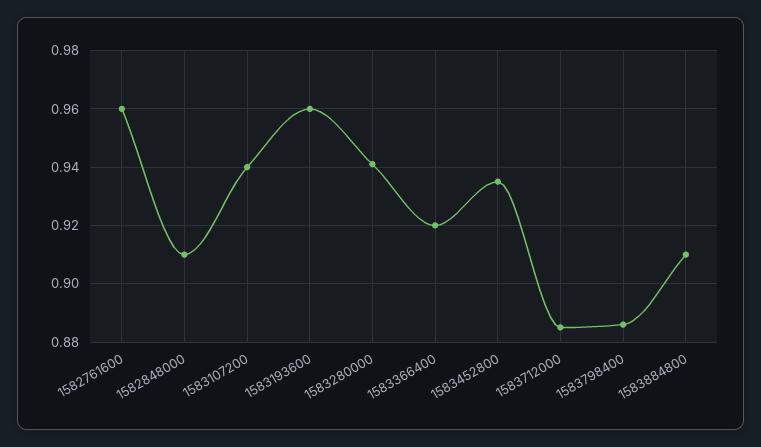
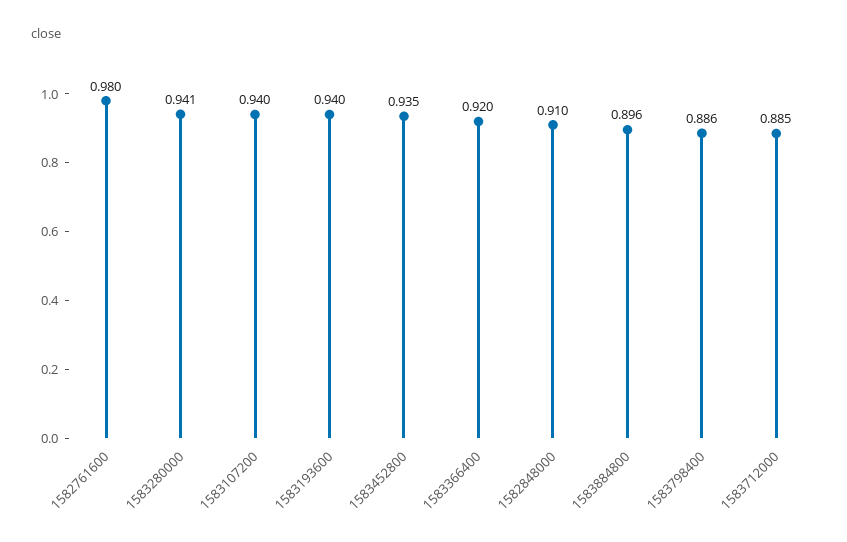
1582761600: 0.96 -> 0.98
1583193600: 0.96 -> 0.94
1583884800: 0.91 -> 0.896

